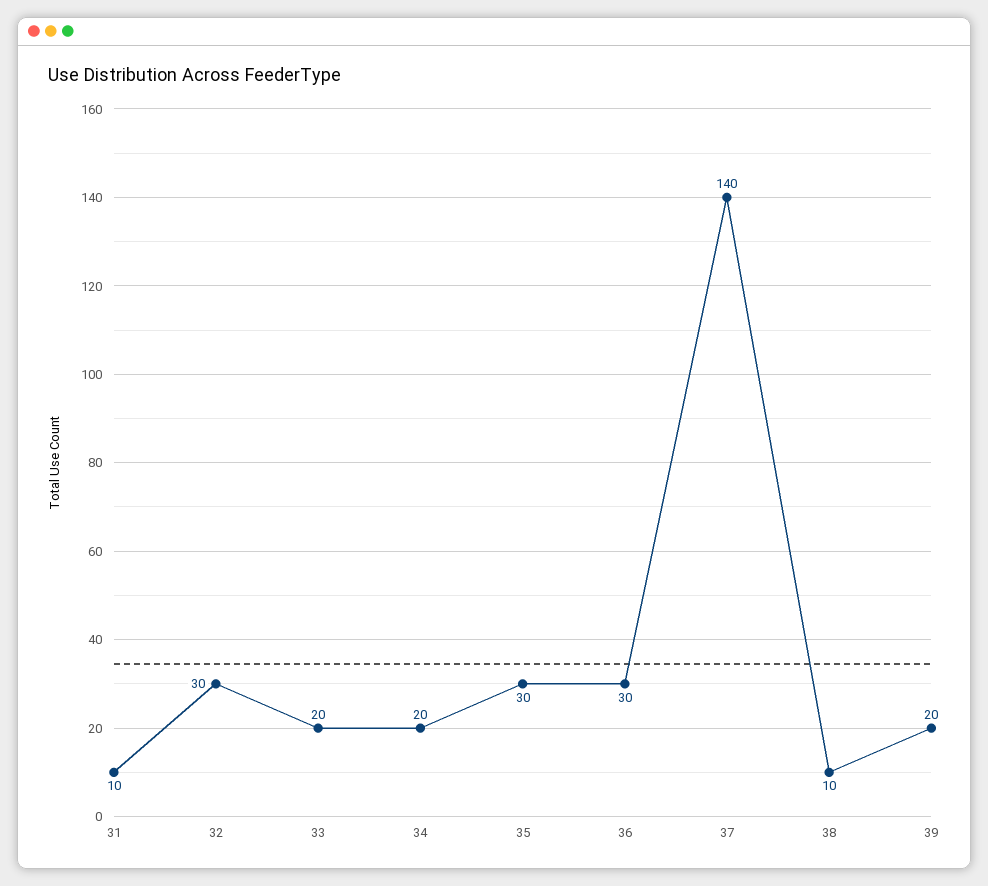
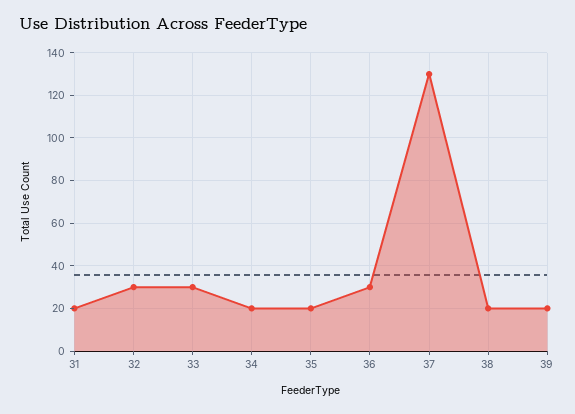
31: 10 -> 20
33: 20 -> 30
35: 30 -> 20
37: 140 -> 130
38: 10 -> 20

